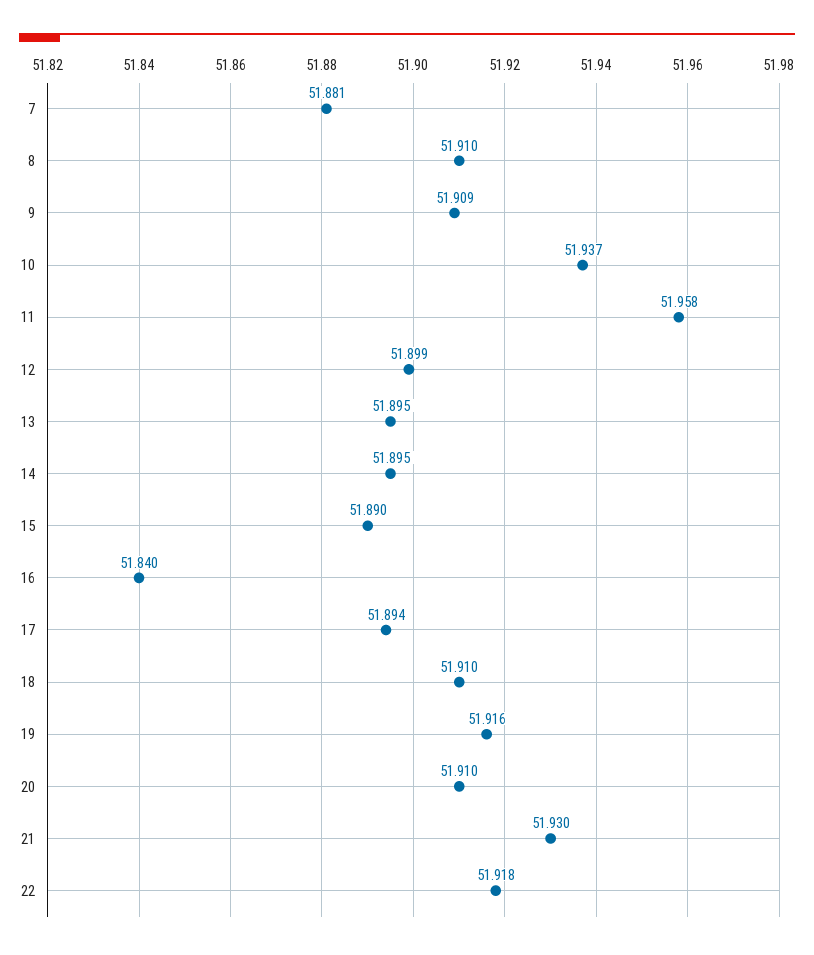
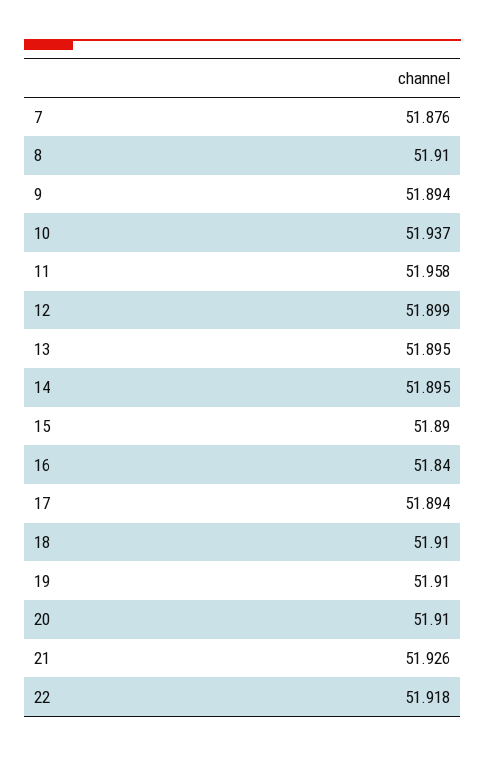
7: 51.881 -> 51.876
9: 51.909 -> 51.894
19: 51.916 -> 51.91
21: 51.93 -> 51.926

